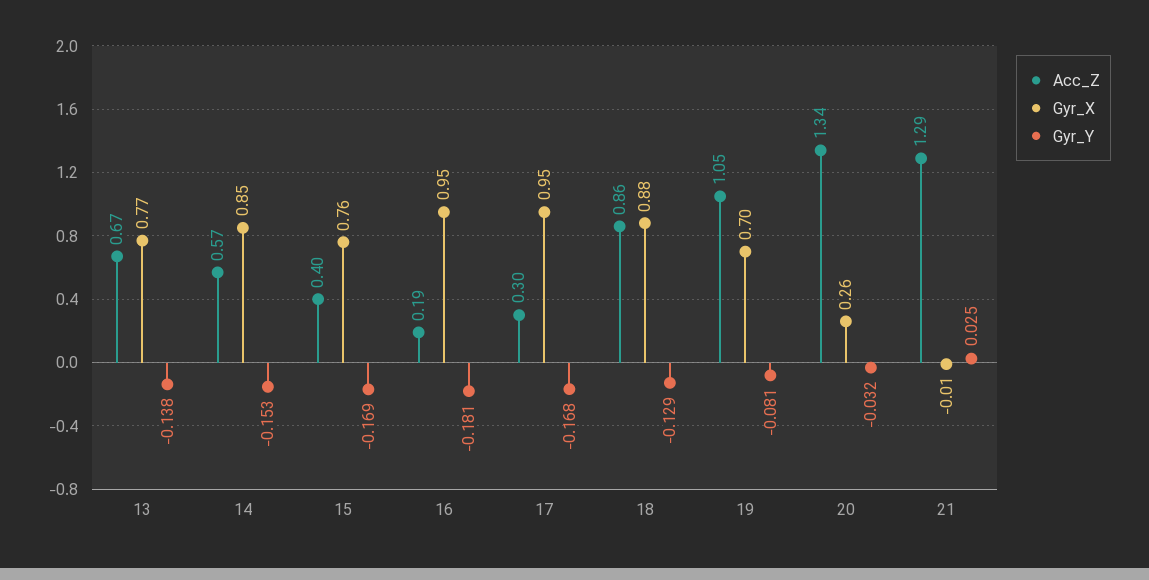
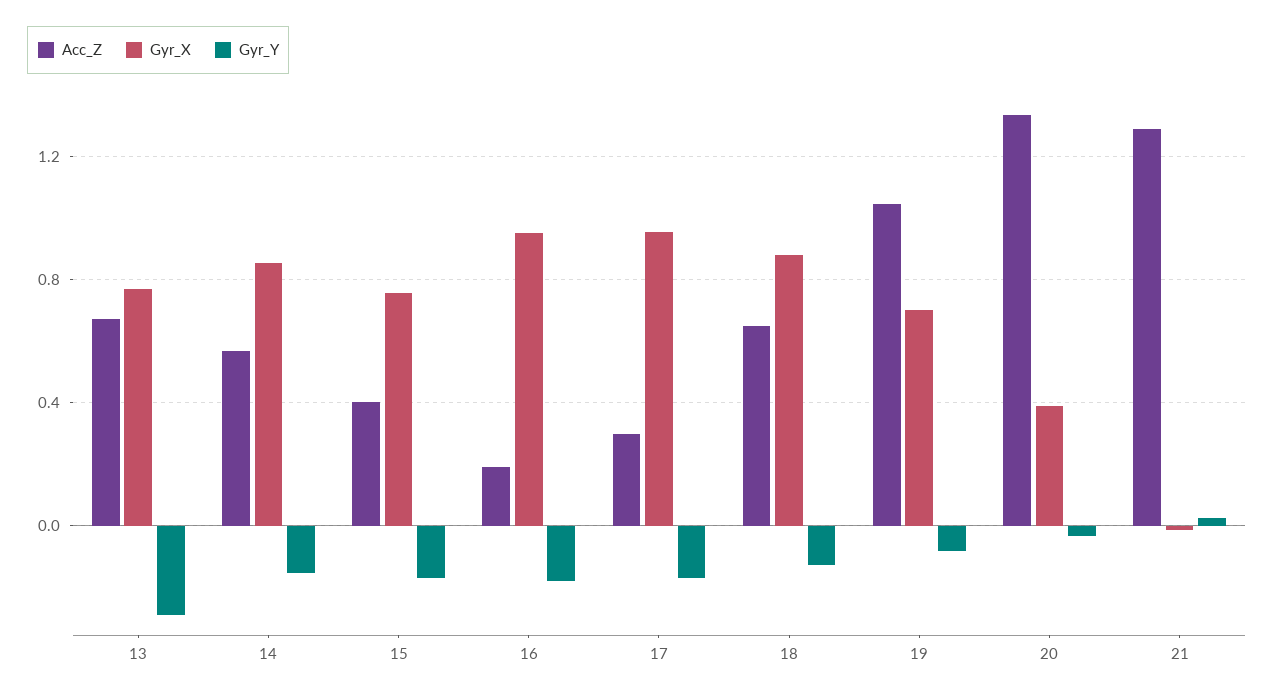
Gyr_Y, 13: -0.138 -> -0.3
Acc_Z, 18: 0.86 -> 0.65
Gyr_X, 20: 0.26 -> 0.4

